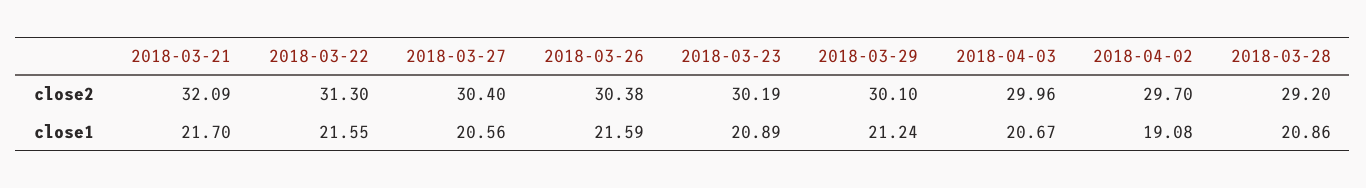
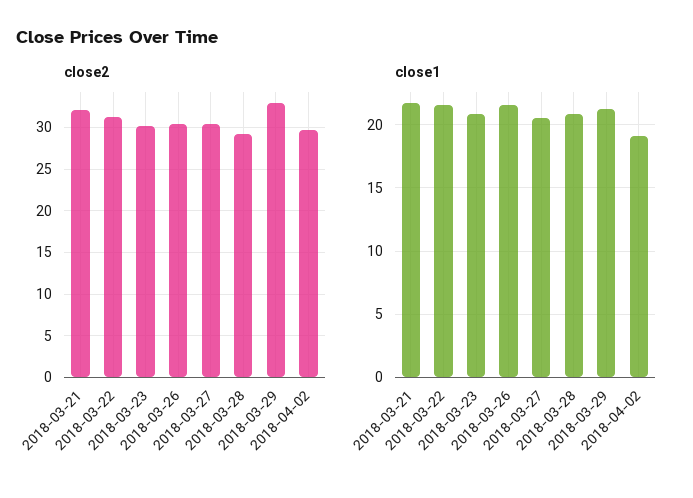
close2, 2018-03-29: 30.1 -> 33
close2, 2018-04-03: 29.96 -> none
close1, 2018-04-03: 20.67 -> none

